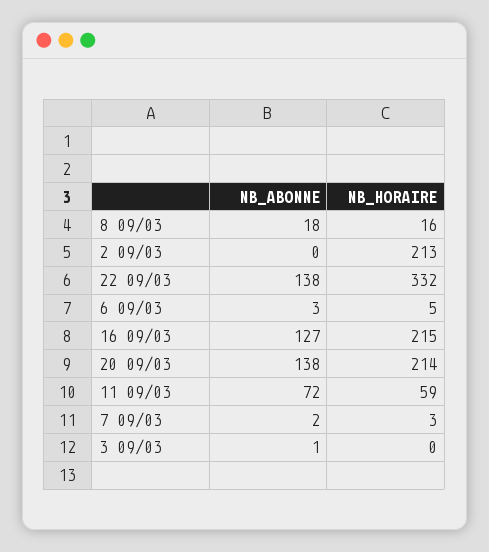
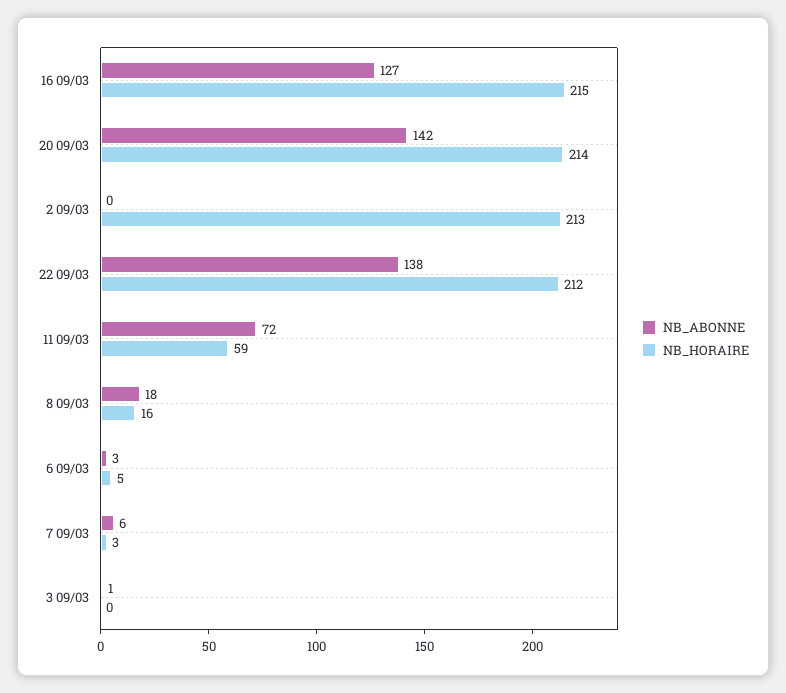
NB_HORAIRE, 22 09/03: 332 -> 212
NB_ABONNE, 20 09/03: 138 -> 142
NB_ABONNE, 7 09/03: 2 -> 6

